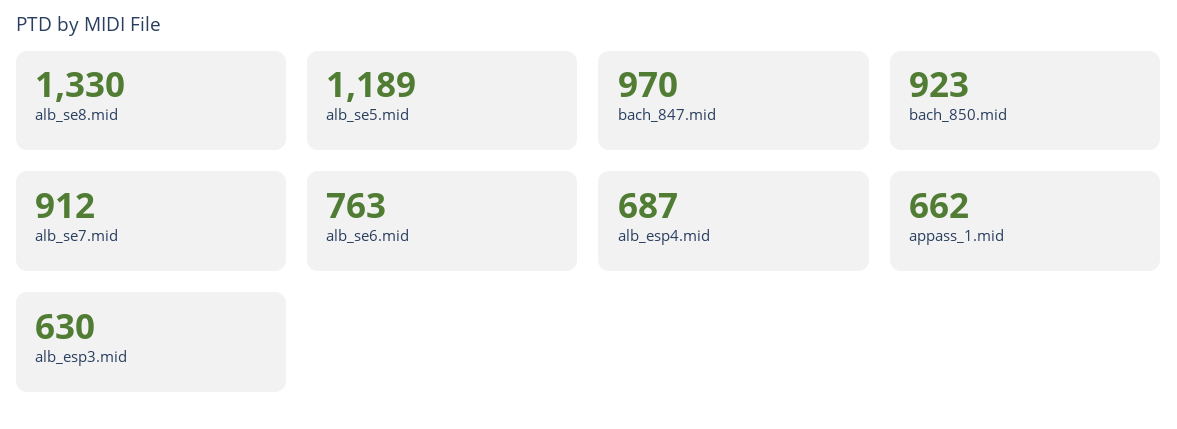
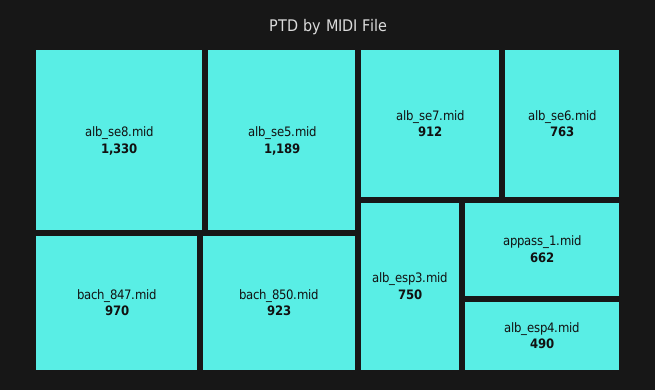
alb_esp4.mid: 687 -> 490
alb_esp3.mid: 630 -> 750

